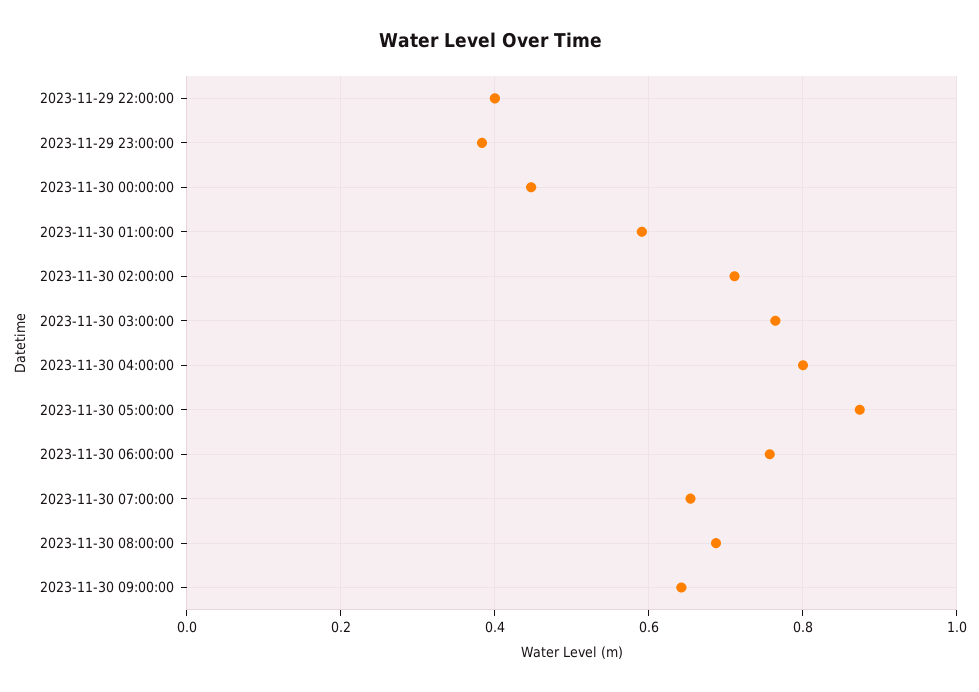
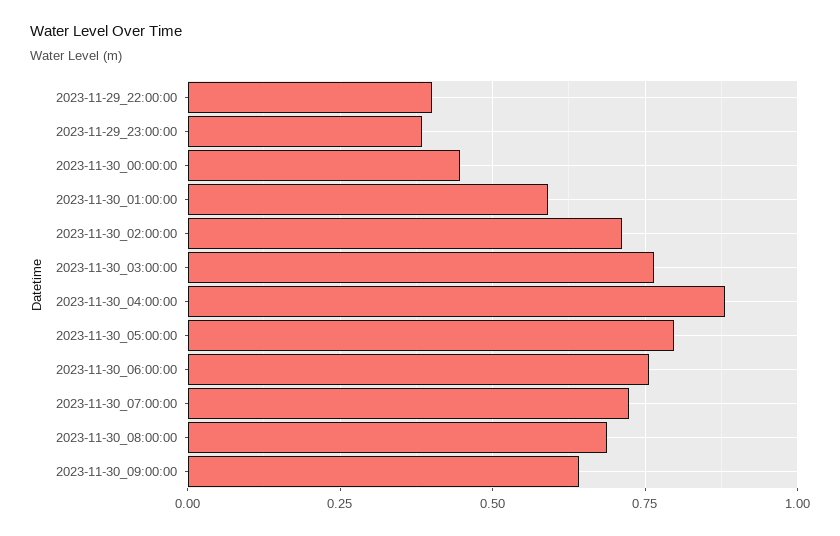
2023-11-30 04:00:00: 0.8 -> 0.875
2023-11-30 05:00:00: 0.88 -> 0.8
2023-11-30 07:00:00: 0.66 -> 0.725

